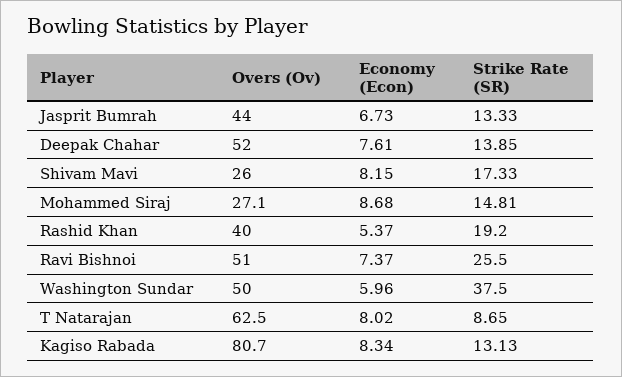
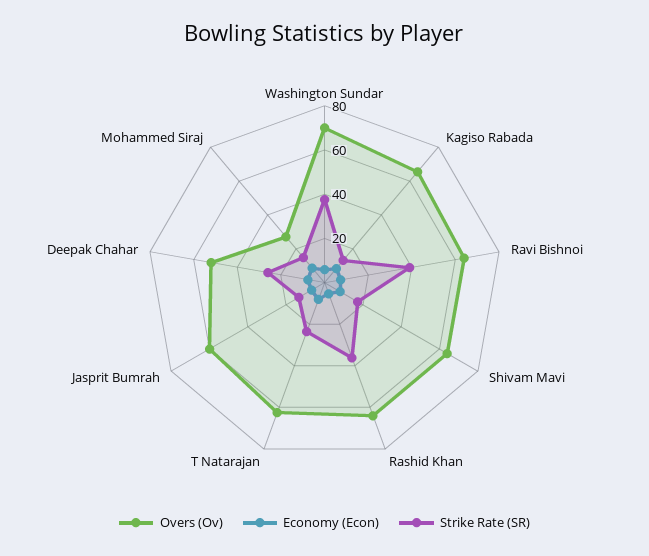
Overs (Ov), Jasprit Bumrah: 44 -> 60
Strike Rate (SR), Deepak Chahar: 13.85 -> 25
Overs (Ov), Shivam Mavi: 26 -> 65
Overs (Ov), Rashid Khan: 40 -> 65
Strike Rate (SR), Rashid Khan: 19.2 -> 35
Overs (Ov), Ravi Bishnoi: 51 -> 65
Strike Rate (SR), Ravi Bishnoi: 25.5 -> 40
Overs (Ov), Washington Sundar: 50 -> 70
Strike Rate (SR), T Natarajan: 8.65 -> 25
Overs (Ov), Kagiso Rabada: 80.7 -> 65

